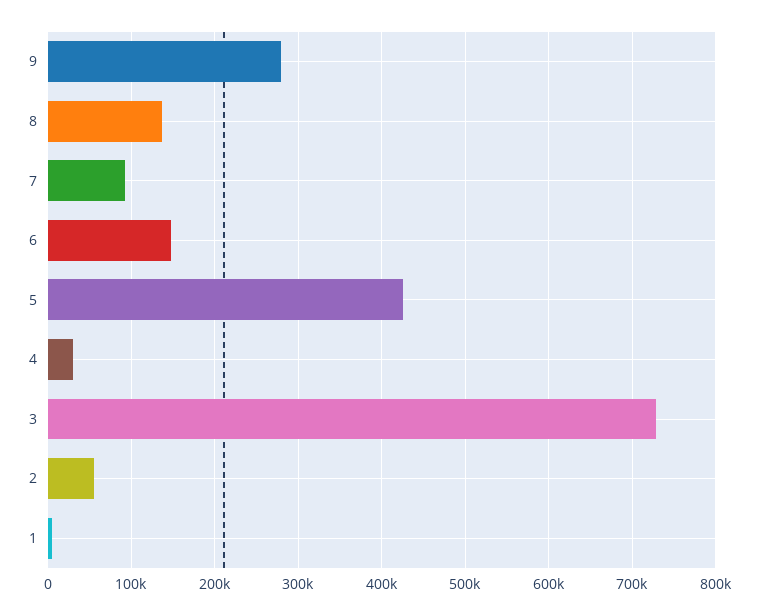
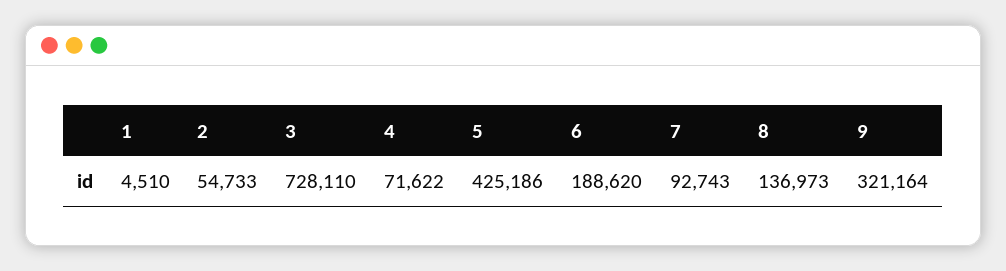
9: 280000 -> 321164
6: 150000 -> 188620
4: 30000 -> 71622

